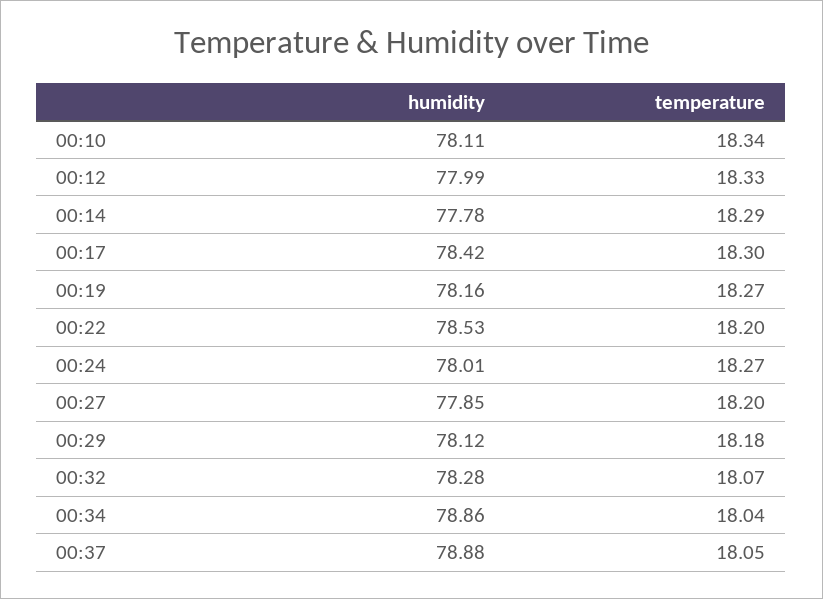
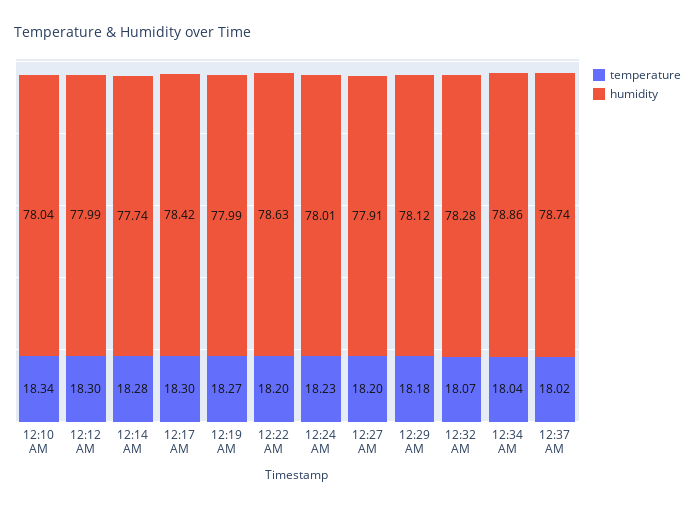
humidity, 00:10: 78.11 -> 78.04
temperature, 00:12: 18.33 -> 18.3
humidity, 00:14: 77.78 -> 77.74
temperature, 00:14: 18.29 -> 18.28
humidity, 00:19: 78.16 -> 77.99
humidity, 00:22: 78.53 -> 78.63
temperature, 00:24: 18.27 -> 18.23
humidity, 00:27: 77.85 -> 77.91
humidity, 00:37: 78.88 -> 78.74
temperature, 00:37: 18.05 -> 18.02

